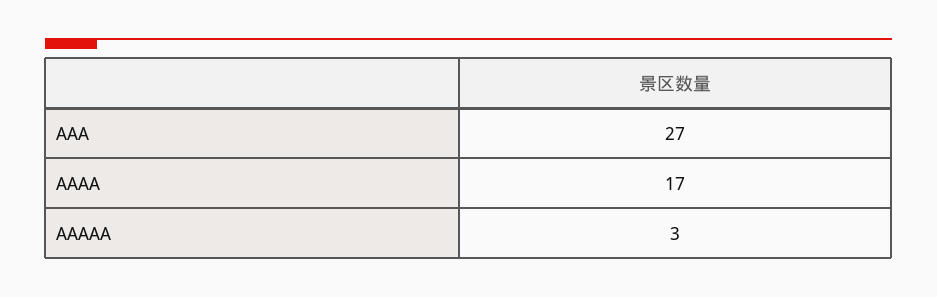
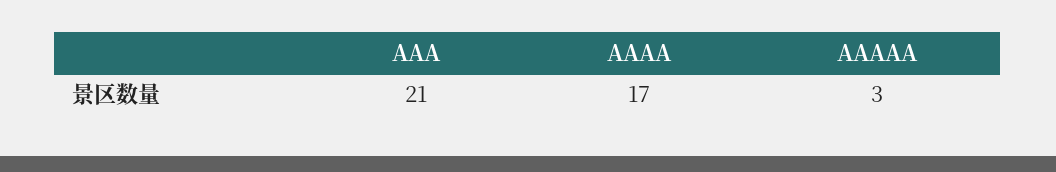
AAA: 27 -> 21

